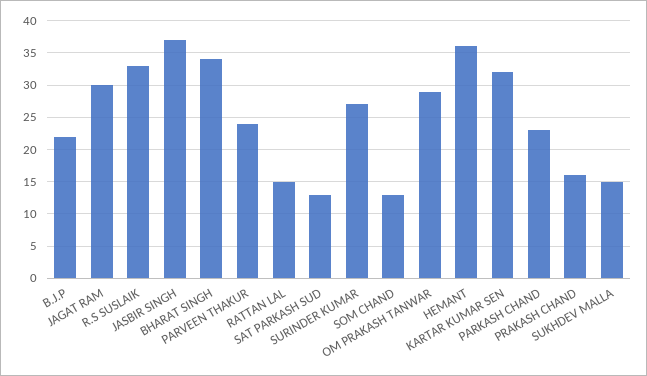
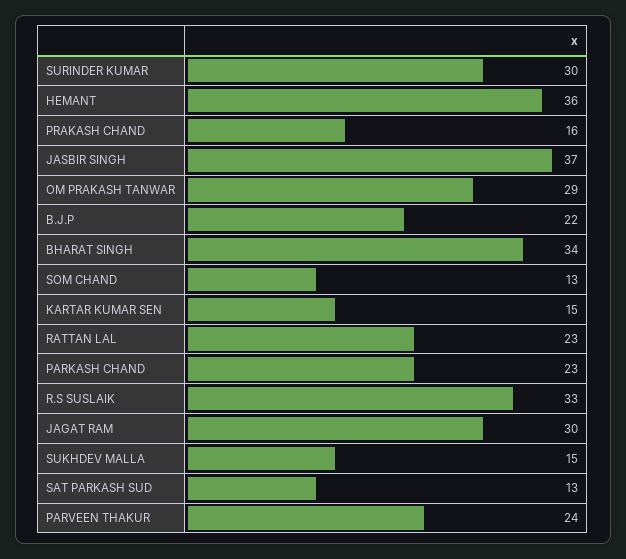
RATTAN LAL: 15 -> 23
SURINDER KUMAR: 27 -> 30
KARTAR KUMAR SEN: 32 -> 15

